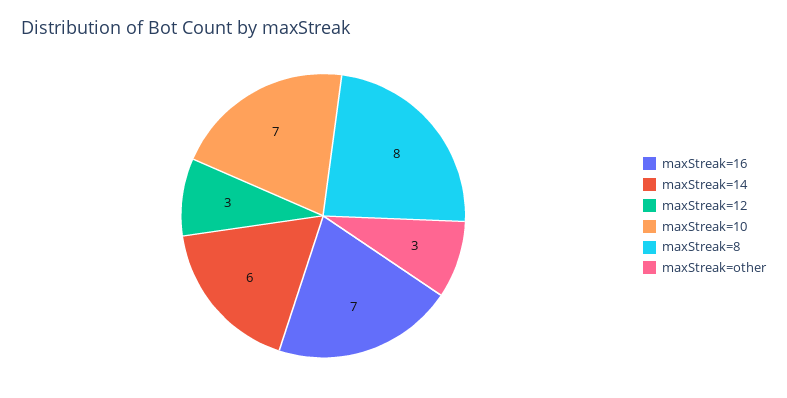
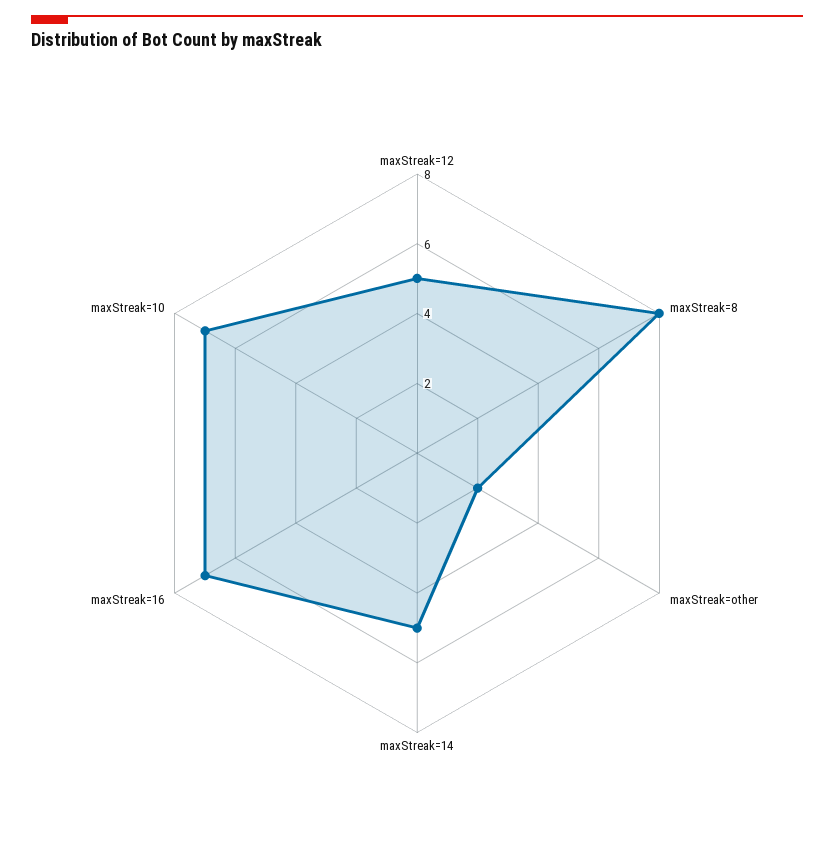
maxStreak=14: 6 -> 5
maxStreak=12: 3 -> 5
maxStreak=other: 3 -> 2

